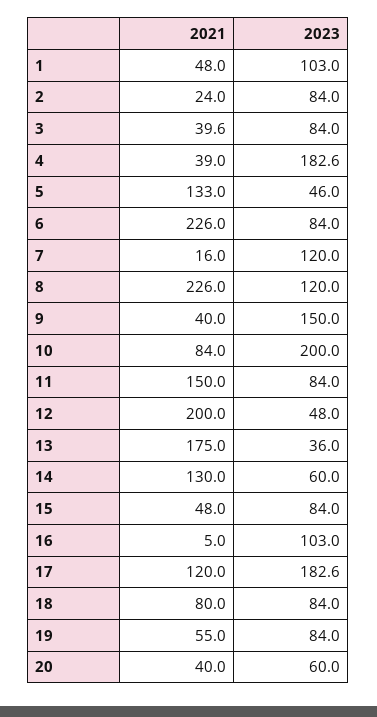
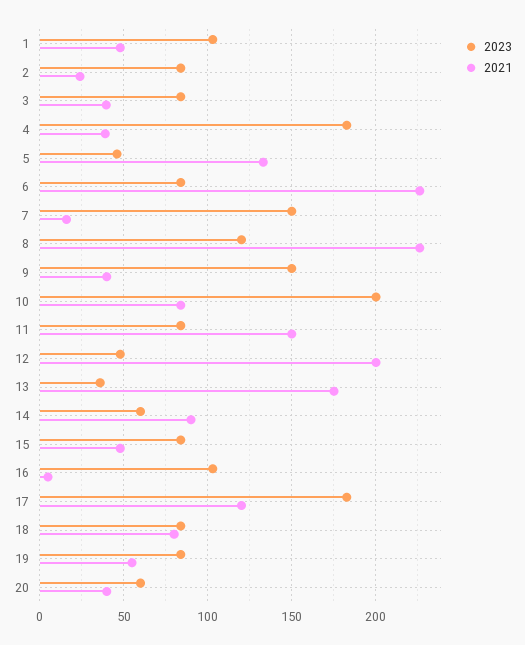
2023, 7: 120 -> 150
2021, 14: 130 -> 90

